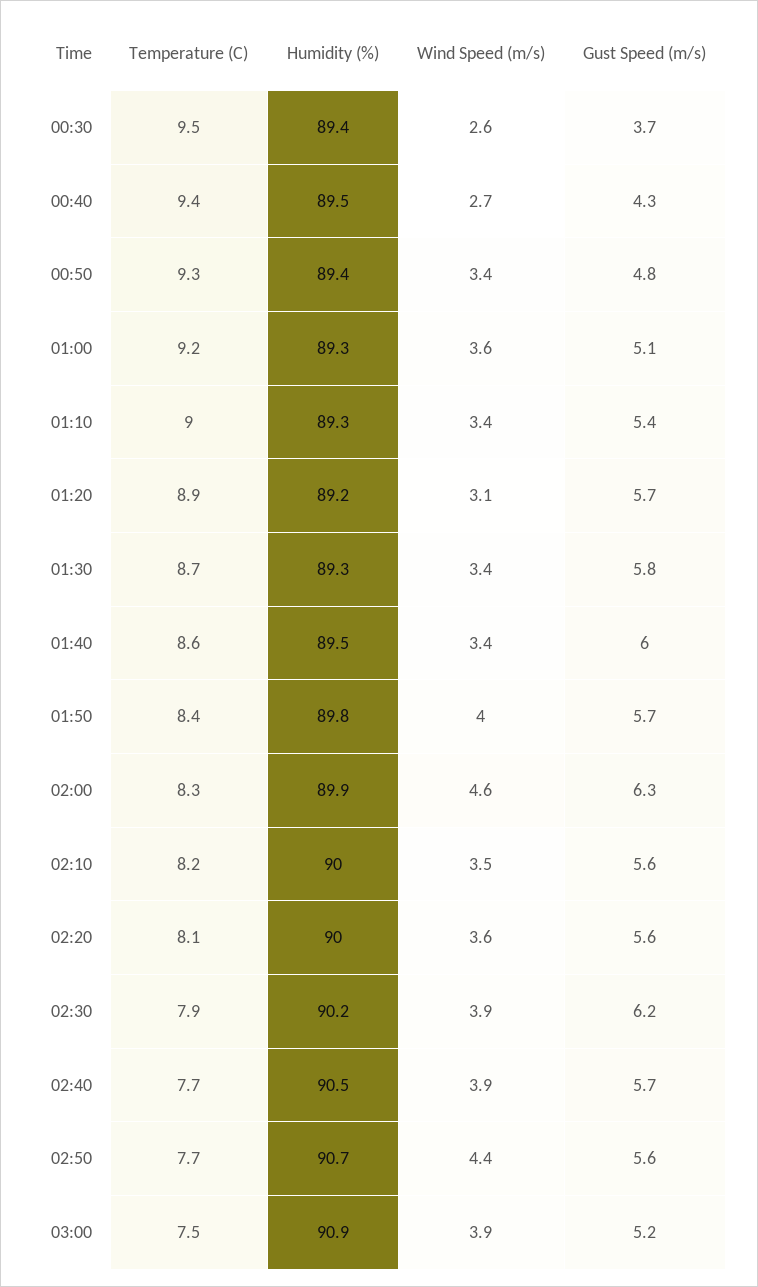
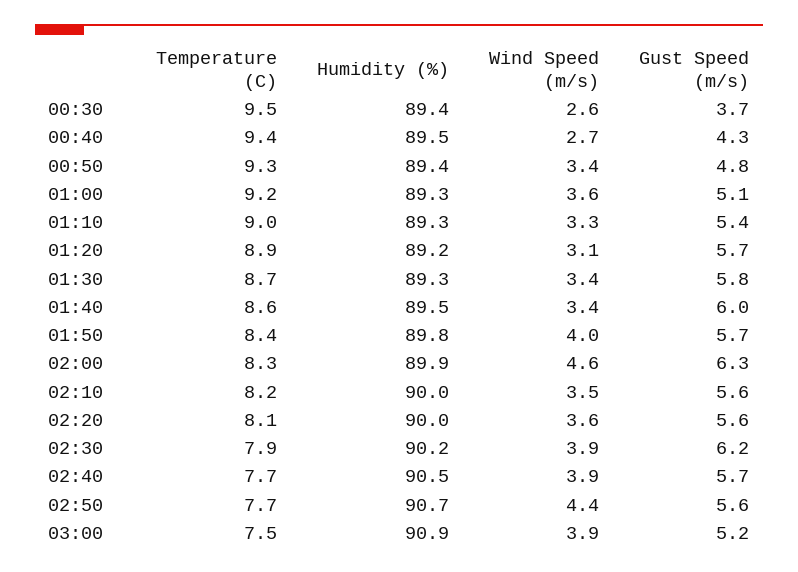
Wind Speed (m/s), 01:10: 3.4 -> 3.3

